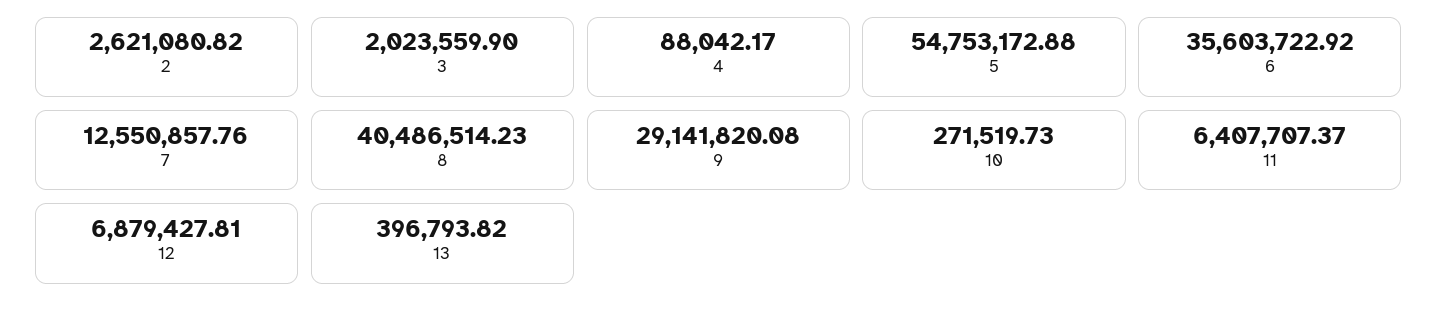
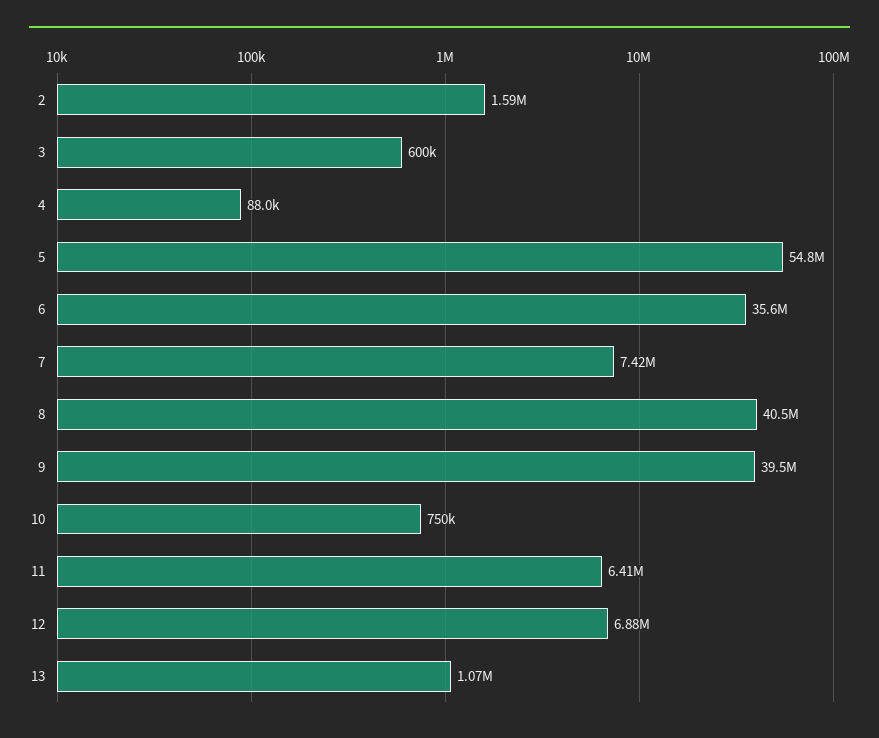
2: 2621080.82 -> 1590000
3: 2023559.9 -> 600000
7: 12550857.76 -> 7420000
9: 29141820.08 -> 39500000
10: 271519.73 -> 750000
13: 396793.82 -> 1070000

